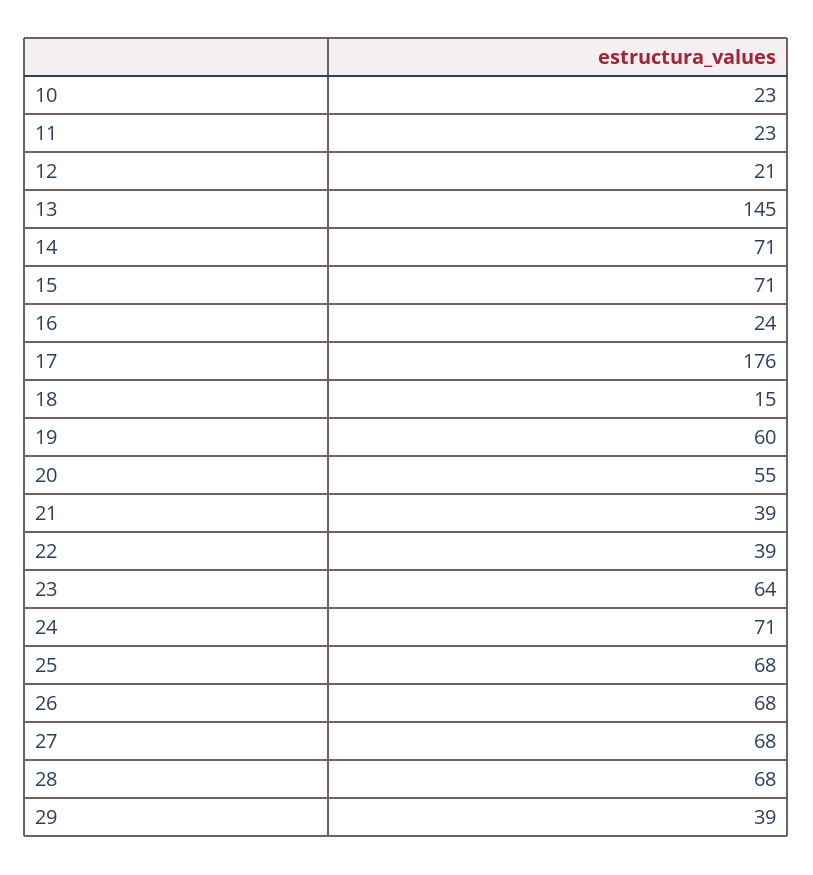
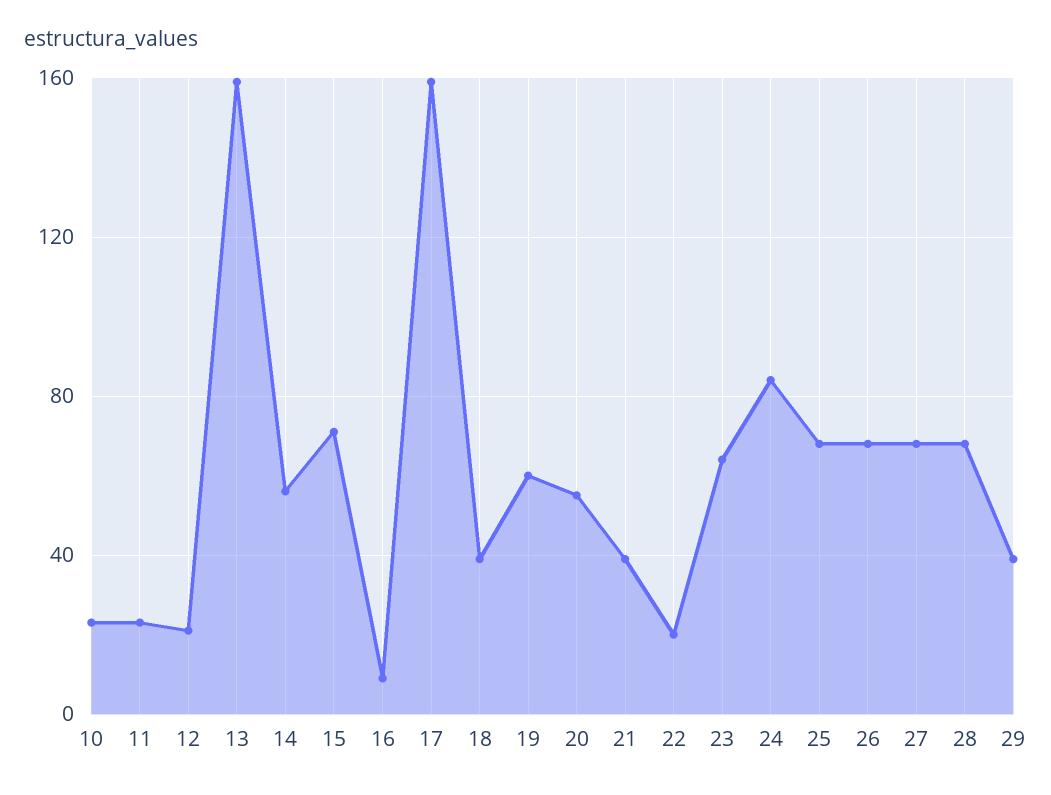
13: 145 -> 160
14: 71 -> 55
16: 24 -> 10
17: 176 -> 160
18: 15 -> 40
22: 39 -> 20
24: 71 -> 85

